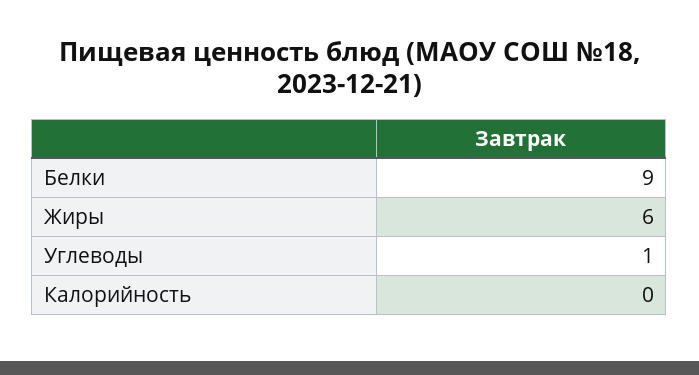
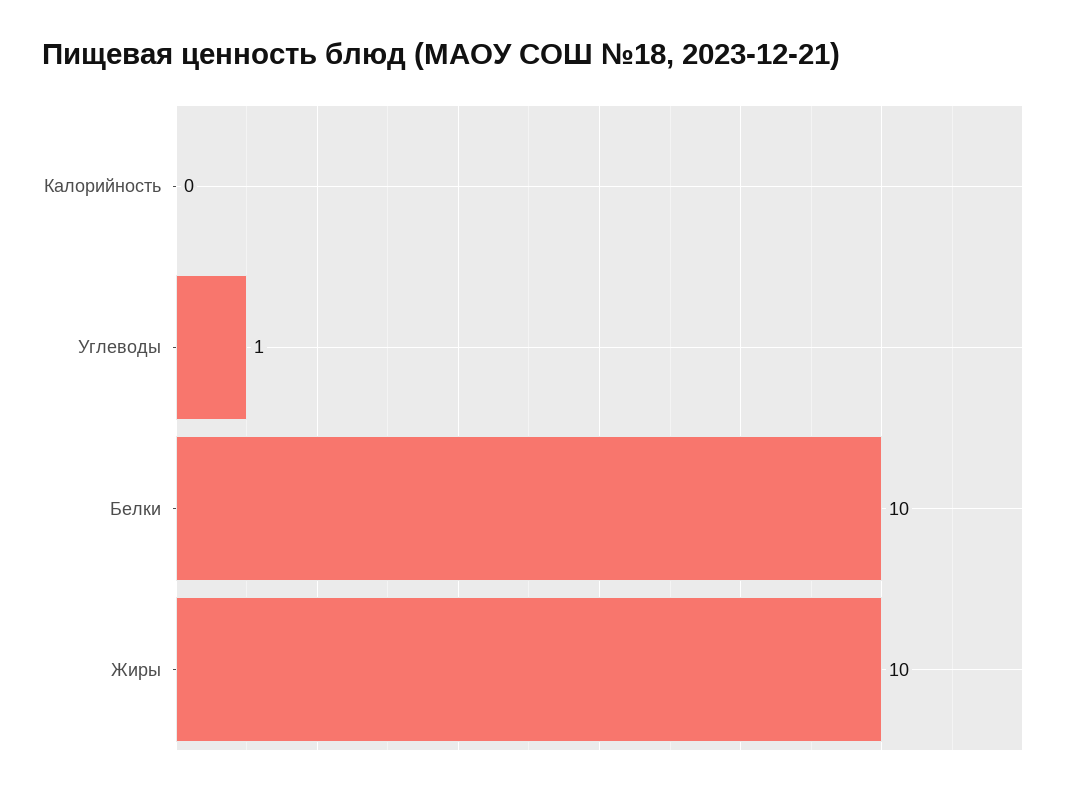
Белки: 9 -> 10
Жиры: 6 -> 10

